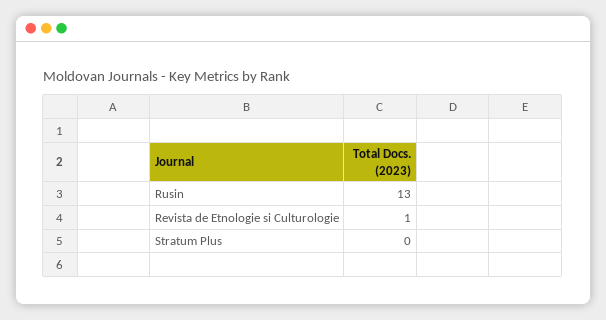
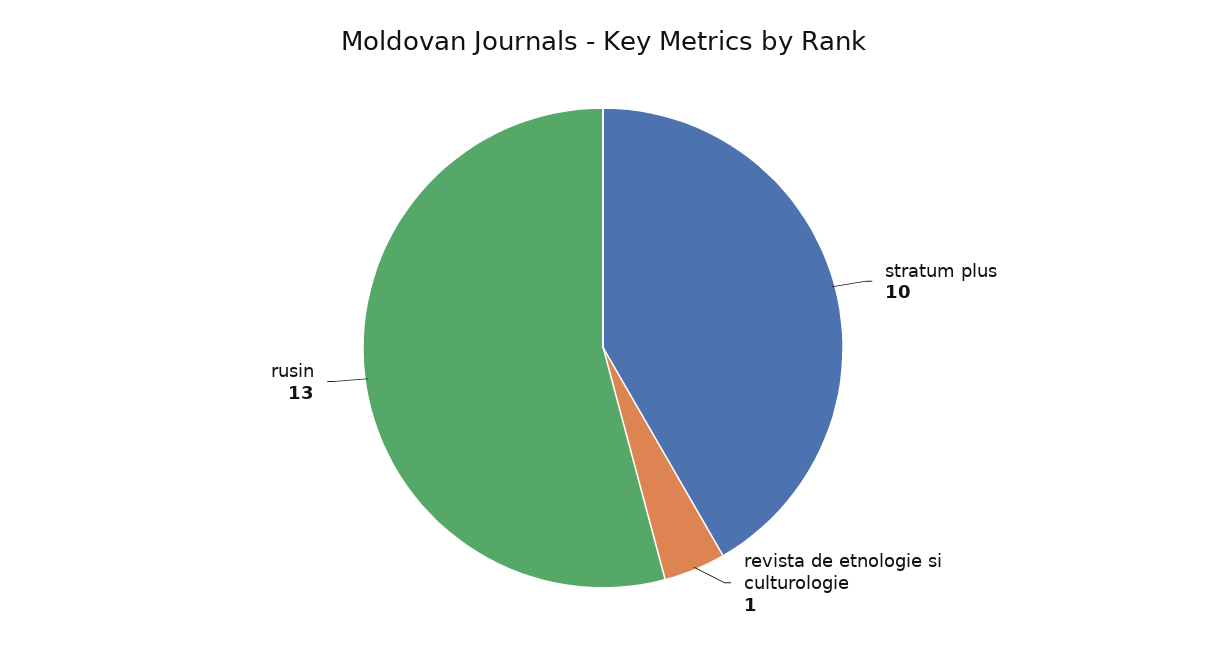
Stratum Plus: 0 -> 10

